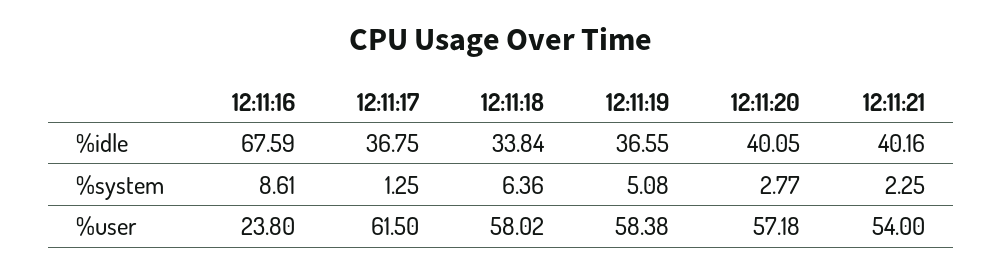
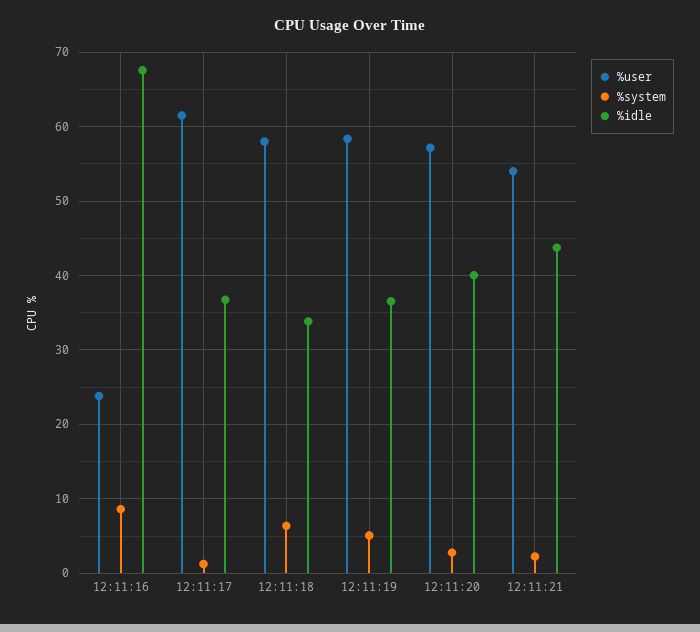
%idle, 12:11:21: 40.16 -> 44

